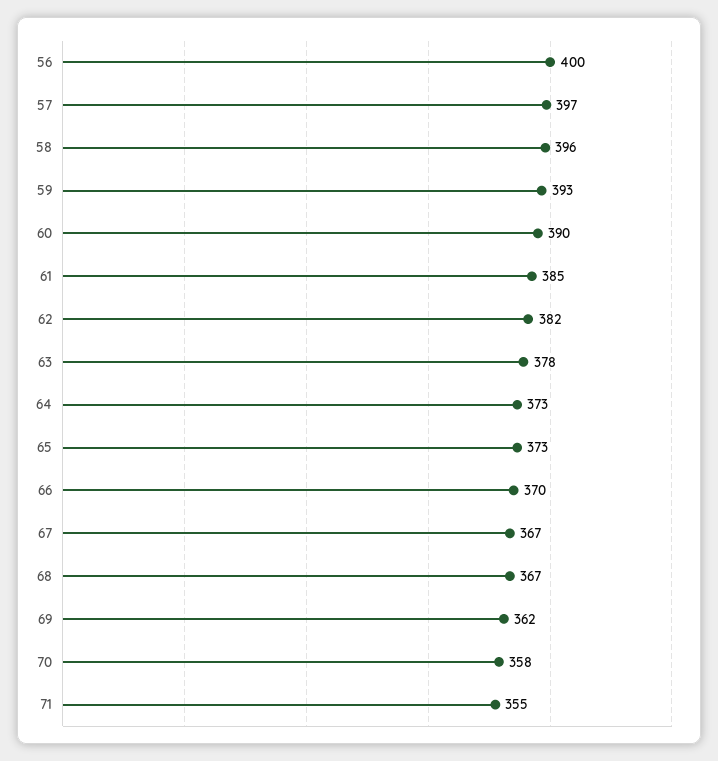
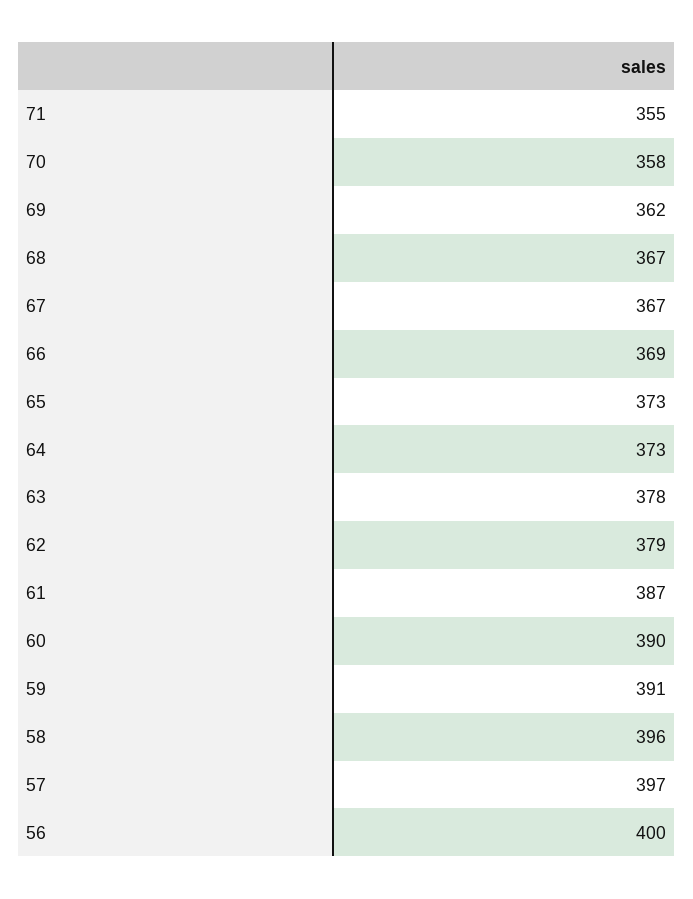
59: 393 -> 391
61: 385 -> 387
62: 382 -> 379
66: 370 -> 369

